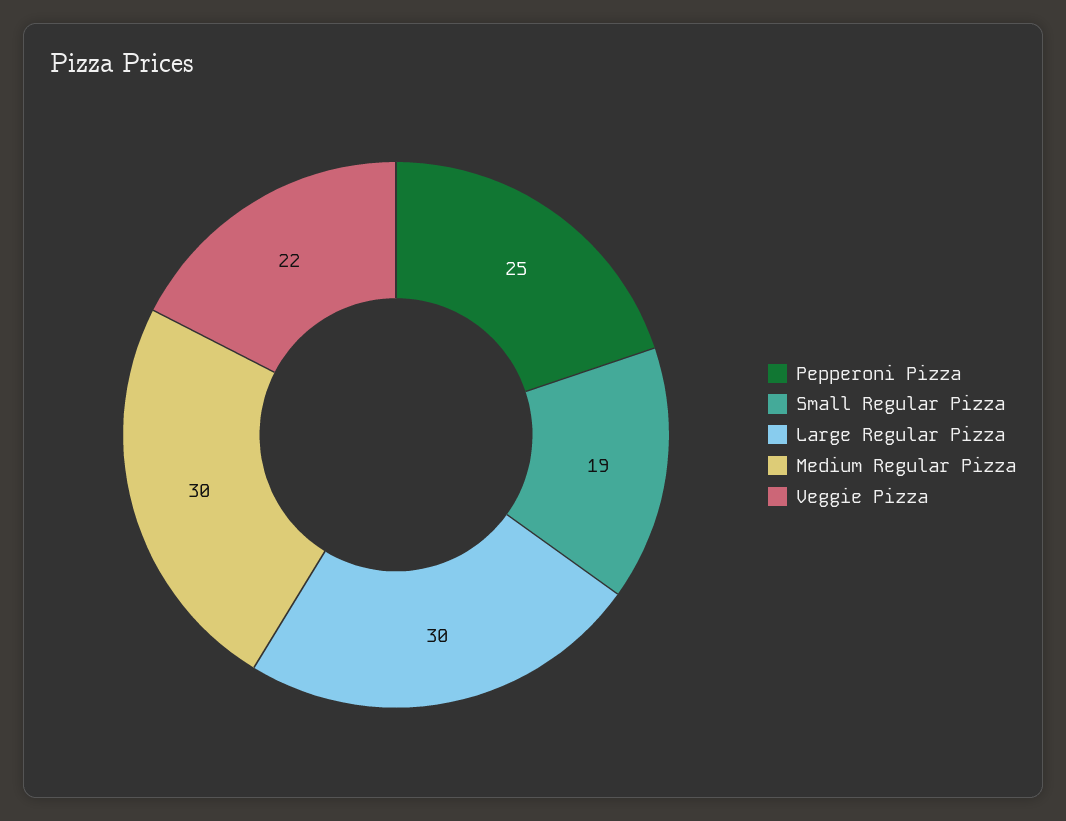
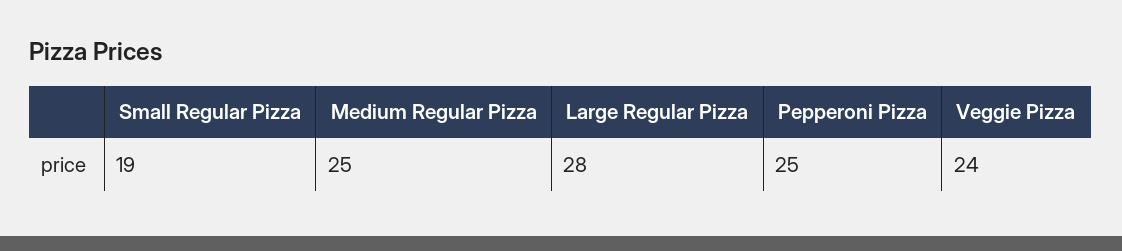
Large Regular Pizza: 30 -> 28
Medium Regular Pizza: 30 -> 25
Veggie Pizza: 22 -> 24

